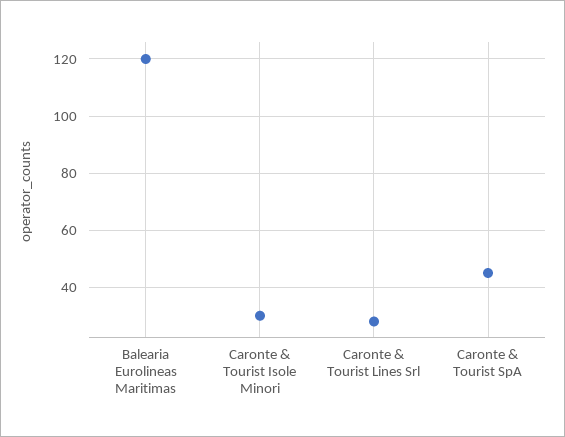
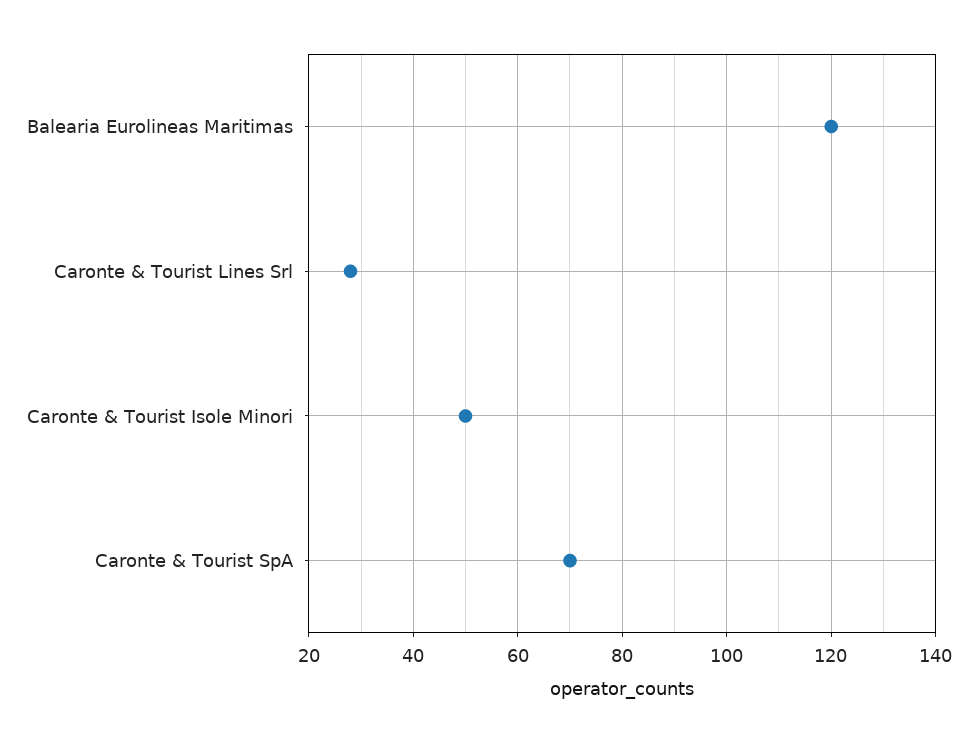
Caronte & Tourist Isole Minori: 30 -> 50
Caronte & Tourist SpA: 45 -> 70

